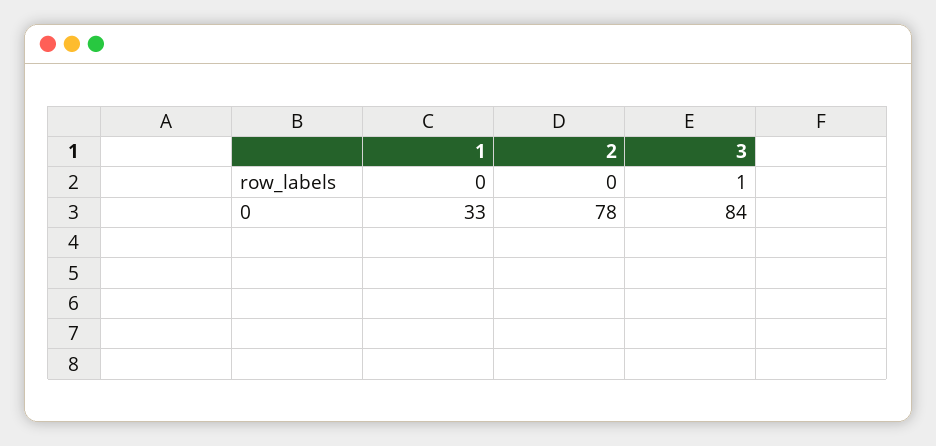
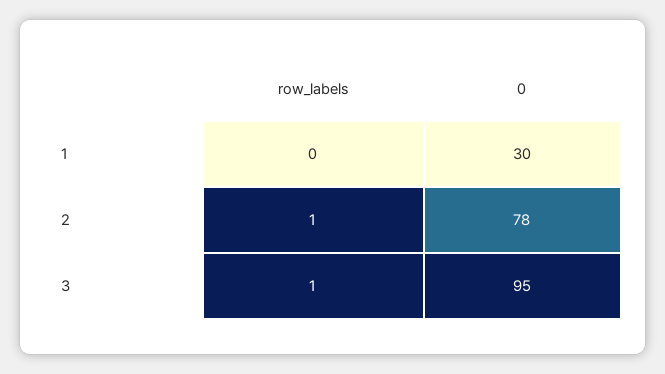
2, row_labels: 0 -> 1
1, 0: 33 -> 30
3, 0: 84 -> 95

